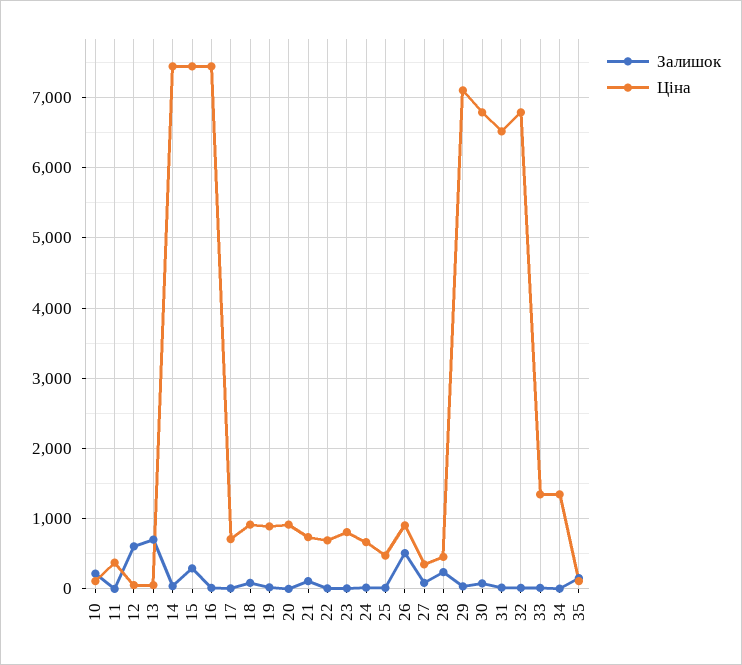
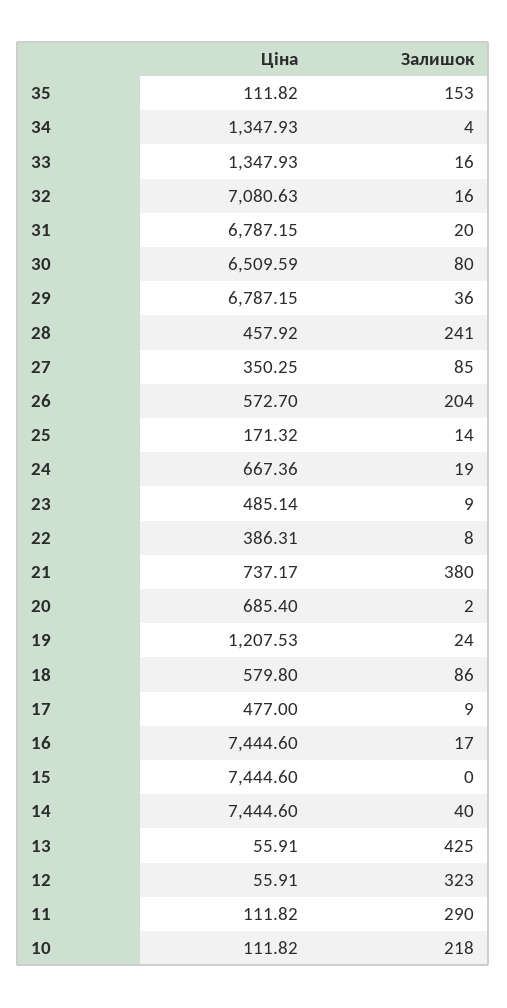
Залишок, 11: 0 -> 290
Ціна, 11: 400 -> 111.82
Залишок, 12: 600 -> 323
Залишок, 13: 700 -> 425
Залишок, 15: 300 -> 0
Ціна, 17: 700 -> 477
Ціна, 18: 900 -> 579.8
Ціна, 19: 900 -> 1207.53
Ціна, 20: 900 -> 685.4
Залишок, 21: 100 -> 380
Ціна, 22: 700 -> 386.31
Ціна, 23: 800 -> 485.14
Ціна, 25: 500 -> 171.32
Залишок, 26: 500 -> 204
Ціна, 26: 900 -> 572.7
Ціна, 29: 7100 -> 6787.15
Ціна, 30: 6800 -> 6509.59
Ціна, 31: 6500 -> 6787.15
Ціна, 32: 6800 -> 7080.63

